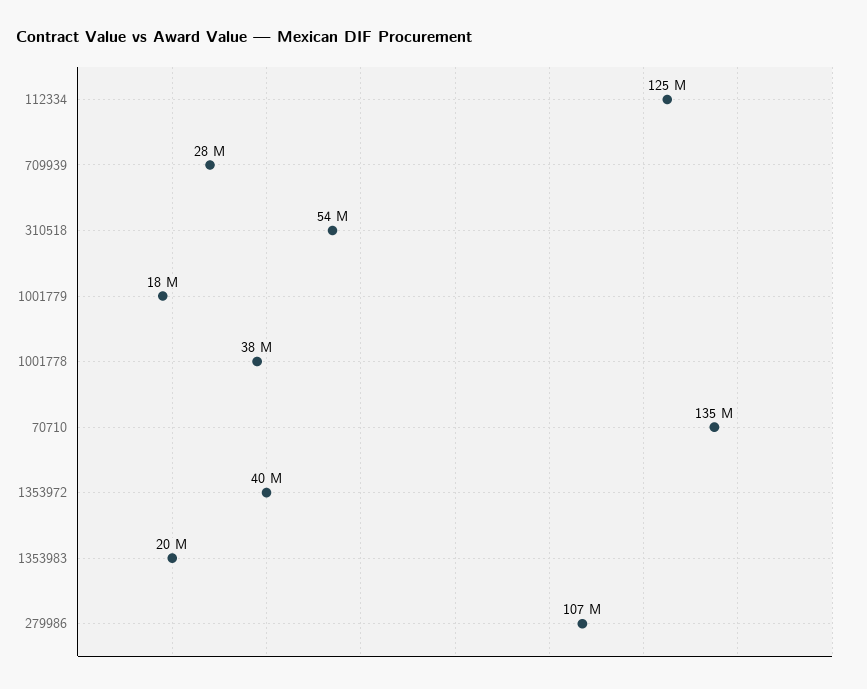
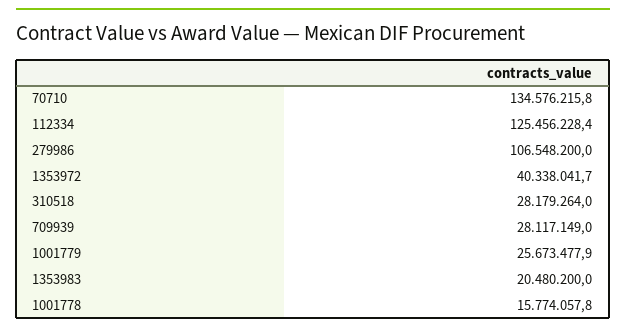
310518: 54000000 -> 28179264
1001779: 18000000 -> 25673477.9
1001778: 38000000 -> 15774057.8

